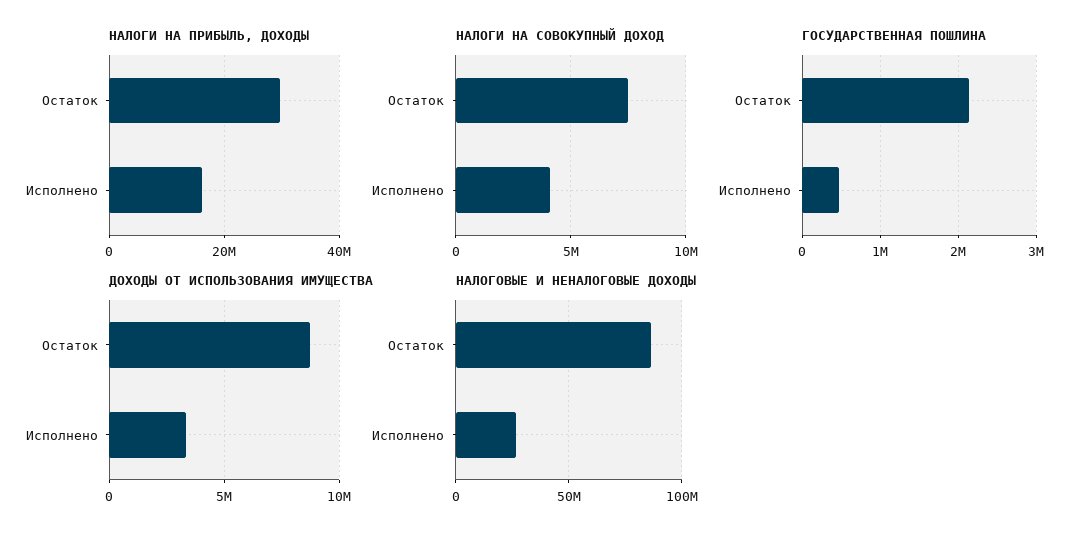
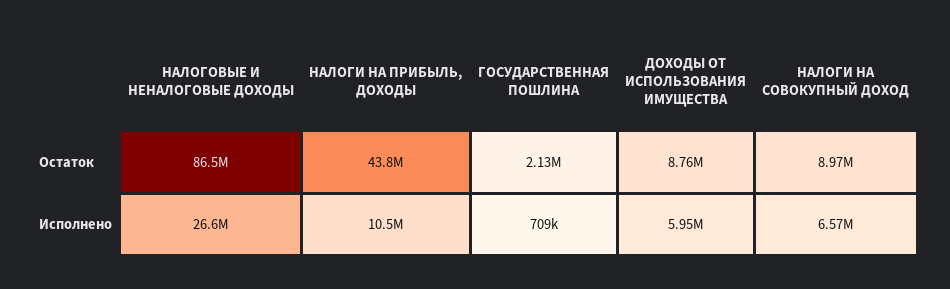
НАЛОГИ НА ПРИБЫЛЬ, ДОХОДЫ, Остаток: 30000000 -> 43800000
НАЛОГИ НА ПРИБЫЛЬ, ДОХОДЫ, Исполнено: 16000000 -> 10500000
НАЛОГИ НА СОВОКУПНЫЙ ДОХОД, Остаток: 7500000 -> 8970000
НАЛОГИ НА СОВОКУПНЫЙ ДОХОД, Исполнено: 4000000 -> 6570000
ГОСУДАРСТВЕННАЯ ПОШЛИНА, Исполнено: 500000 -> 709000
ДОХОДЫ ОТ ИСПОЛЬЗОВАНИЯ ИМУЩЕСТВА, Исполнено: 3500000 -> 5950000

